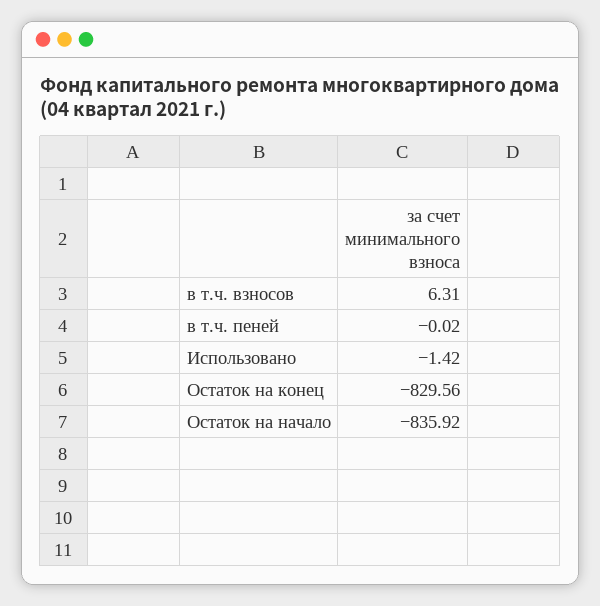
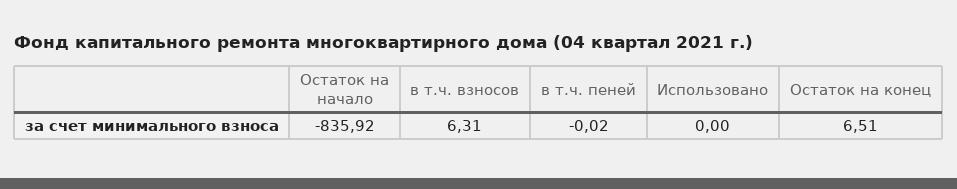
Использовано: -1.42 -> 0
Остаток на конец: -829.56 -> 6.51

